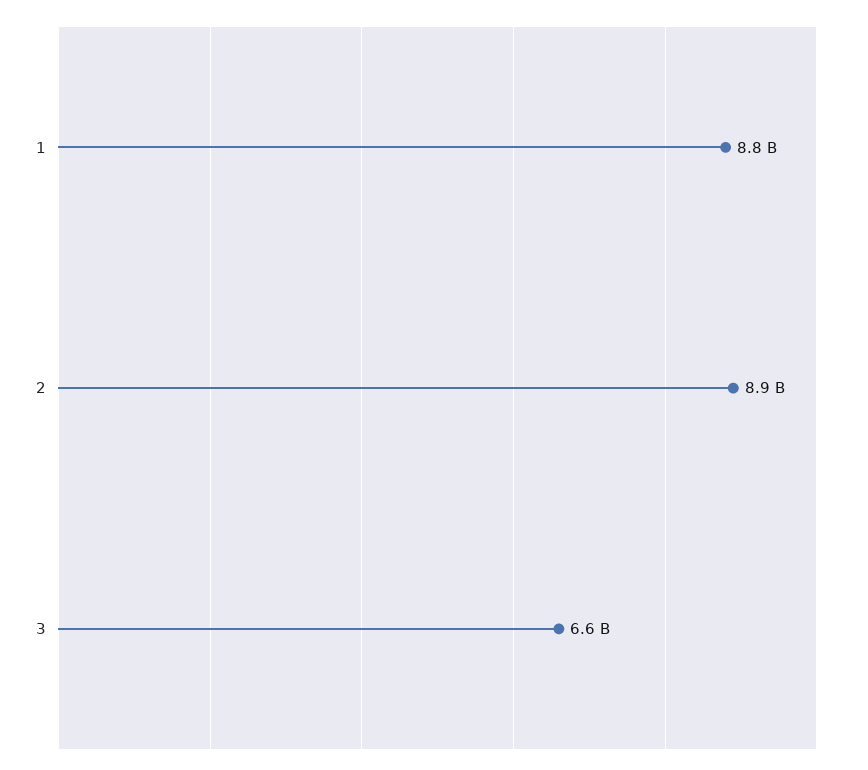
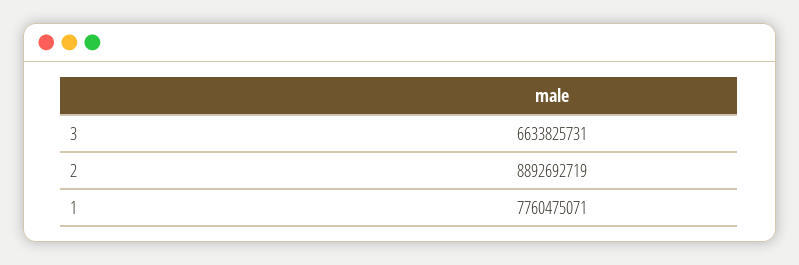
1: 8800000000 -> 7760475071

